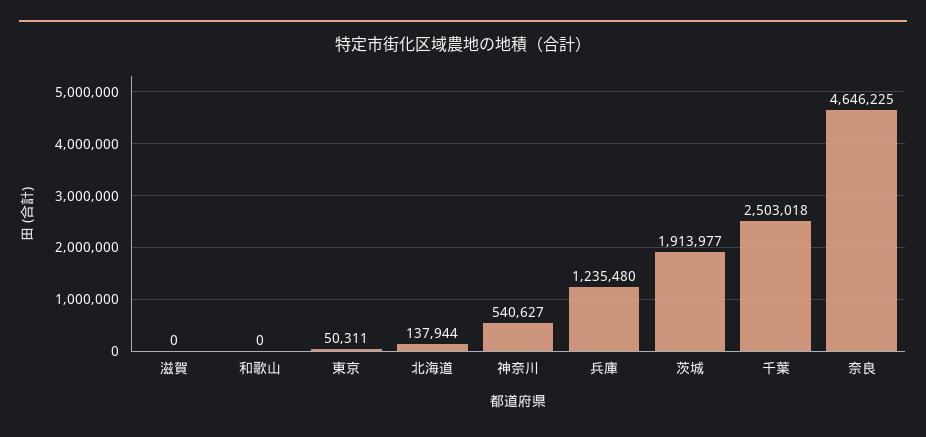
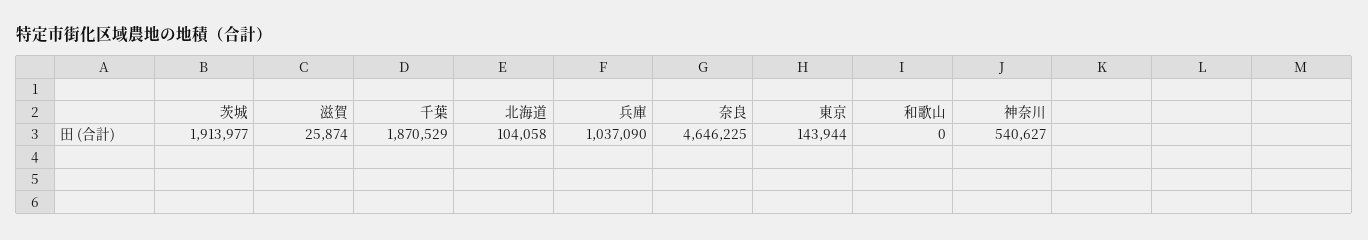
滋賀: 0 -> 25874
東京: 50311 -> 143944
北海道: 137944 -> 104058
兵庫: 1235480 -> 1037090
千葉: 2503018 -> 1870529

